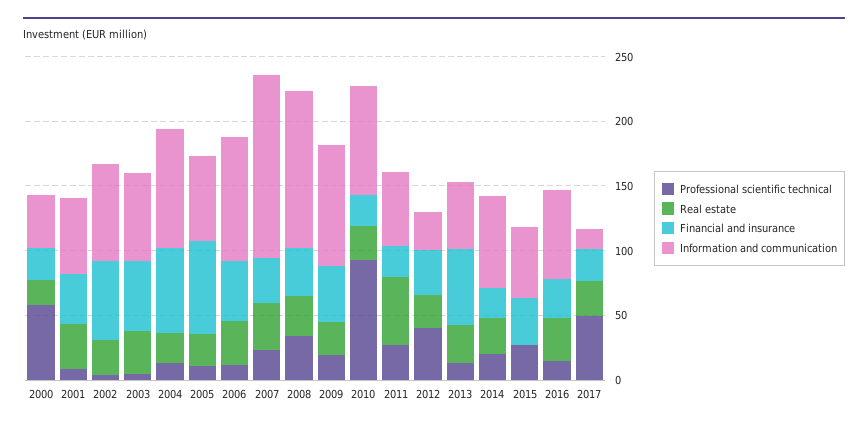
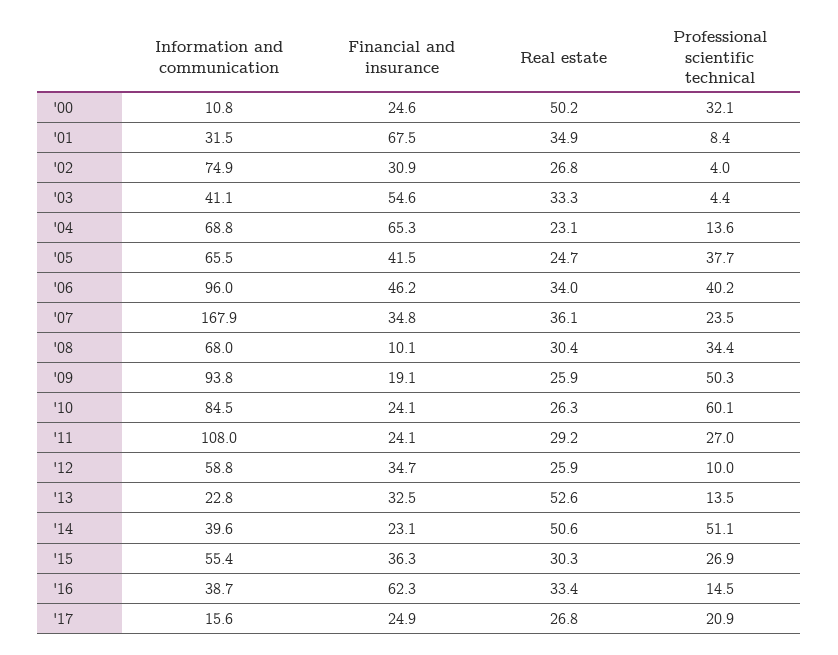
Professional scientific technical, 2000: 60 -> 32.1
Real estate, 2000: 20 -> 50.2
Information and communication, 2000: 40 -> 10.8
Financial and insurance, 2001: 40 -> 67.5
Information and communication, 2001: 60 -> 31.5
Financial and insurance, 2002: 60 -> 30.9
Information and communication, 2003: 70 -> 41.1
Information and communication, 2004: 90 -> 68.8
Professional scientific technical, 2005: 10 -> 37.7
Financial and insurance, 2005: 70 -> 41.5
Professional scientific technical, 2006: 10 -> 40.2
Information and communication, 2007: 140 -> 167.9
Financial and insurance, 2008: 40 -> 10.1
Information and communication, 2008: 120 -> 68
Professional scientific technical, 2009: 20 -> 50.3
Financial and insurance, 2009: 40 -> 19.1
Professional scientific technical, 2010: 90 -> 60.1
Real estate, 2011: 50 -> 29.2
Information and communication, 2011: 60 -> 108
Professional scientific technical, 2012: 40 -> 10
Information and communication, 2012: 30 -> 58.8
Real estate, 2013: 30 -> 52.6
Financial and insurance, 2013: 60 -> 32.5
Information and communication, 2013: 50 -> 22.8
Professional scientific technical, 2014: 20 -> 51.1
Real estate, 2014: 30 -> 50.6
Information and communication, 2014: 70 -> 39.6
Real estate, 2015: 0 -> 30.3
Financial and insurance, 2016: 30 -> 62.3
Information and communication, 2016: 70 -> 38.7
Professional scientific technical, 2017: 50 -> 20.9

